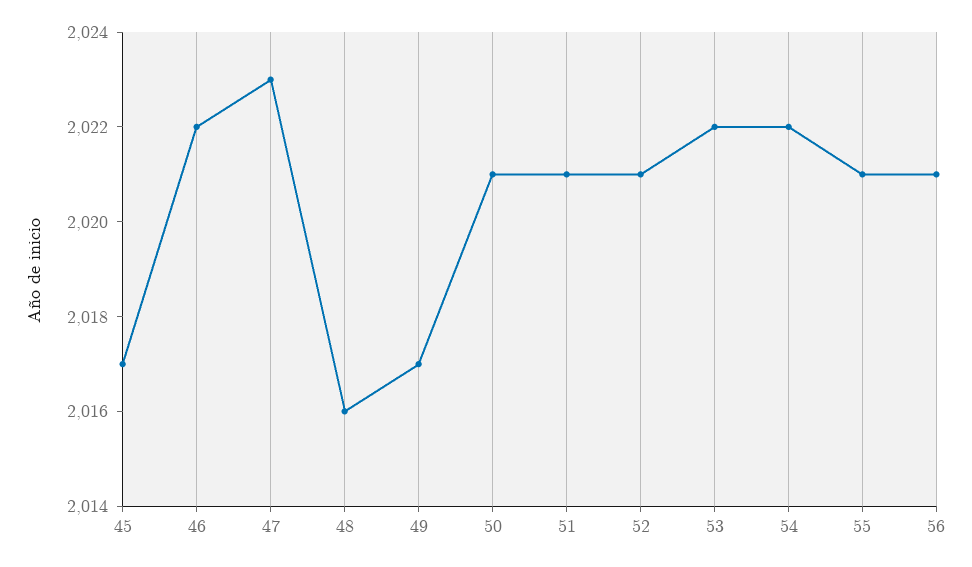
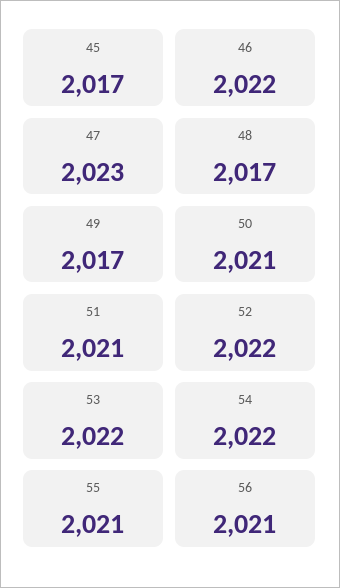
48: 2016 -> 2017
52: 2021 -> 2022

